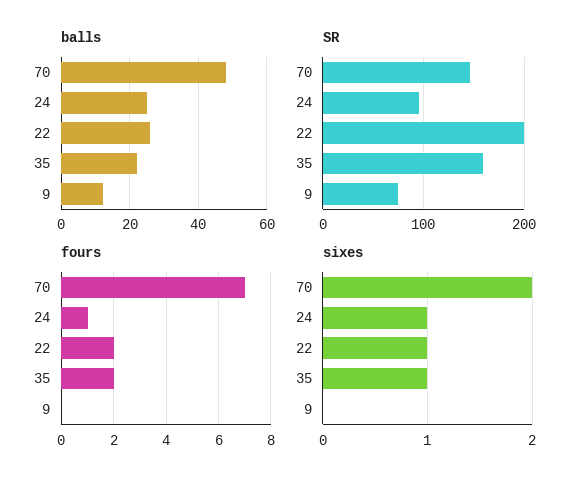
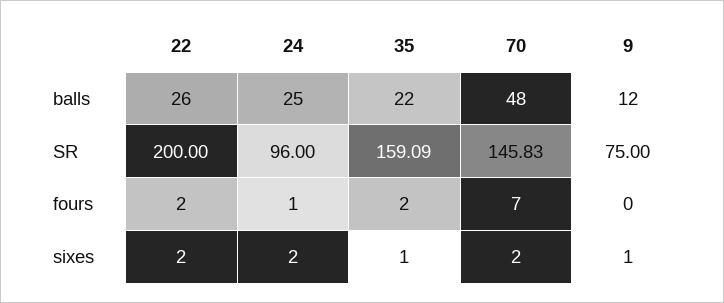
sixes, 24: 1 -> 2
sixes, 22: 1 -> 2
sixes, 9: 0 -> 1

